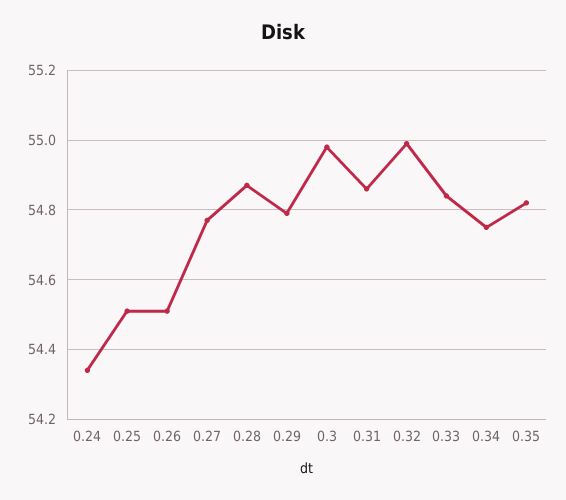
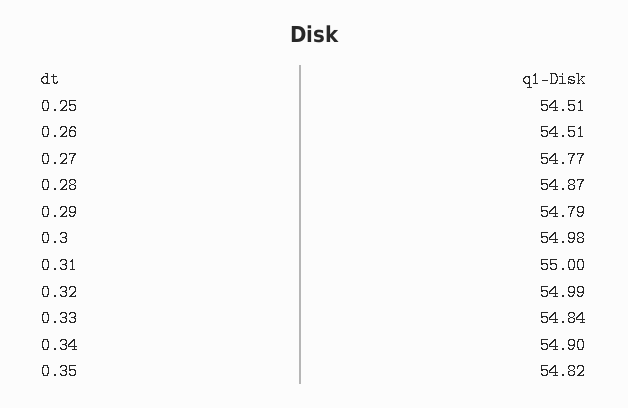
0.24: 54.35 -> none
0.31: 54.85 -> 55
0.34: 54.75 -> 54.9

